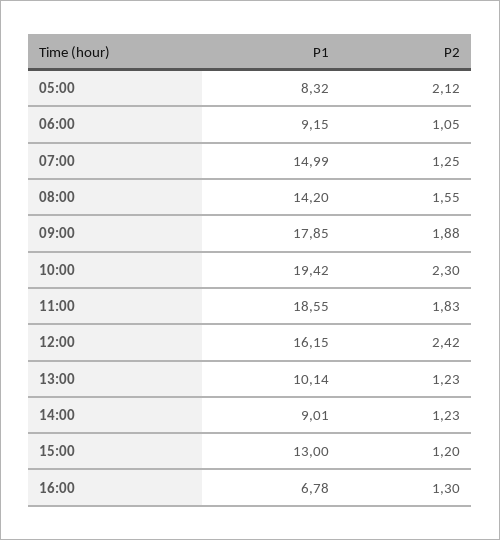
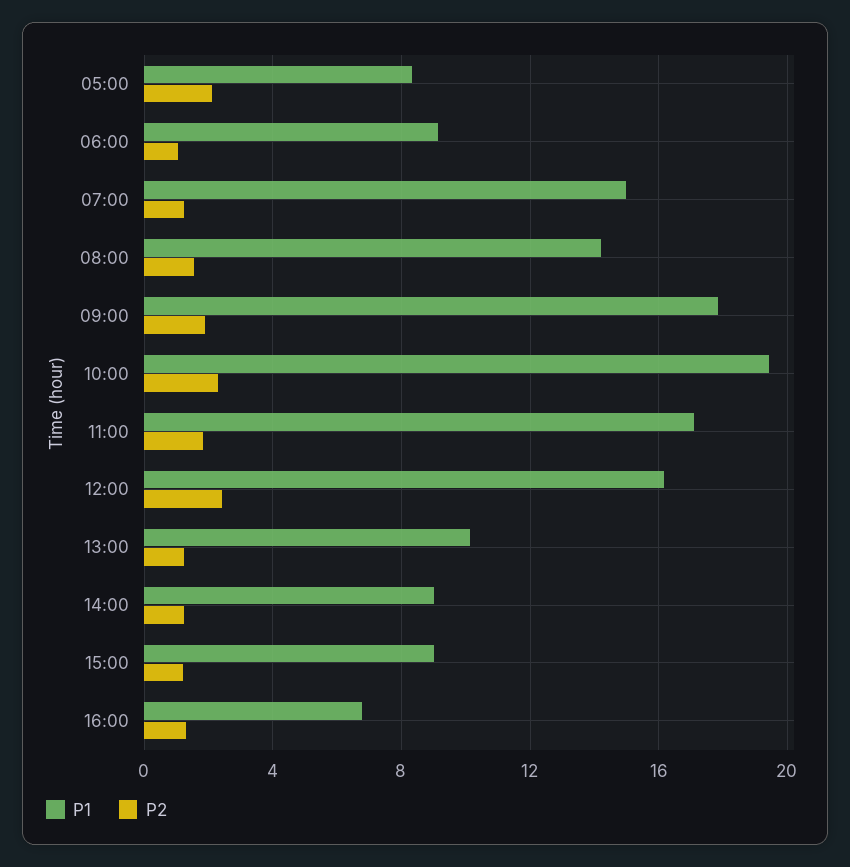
P1, 11:00: 18.55 -> 17
P1, 15:00: 13 -> 9

